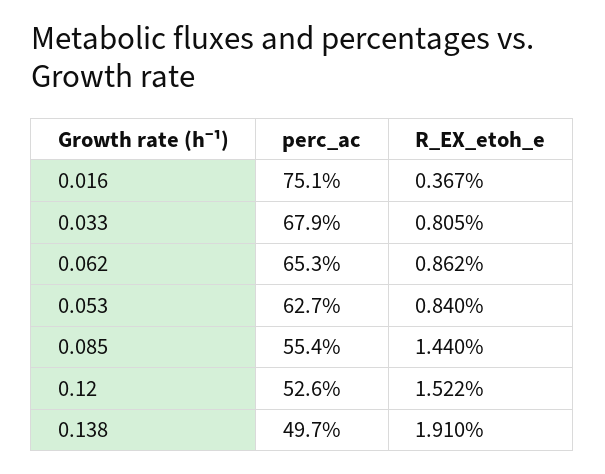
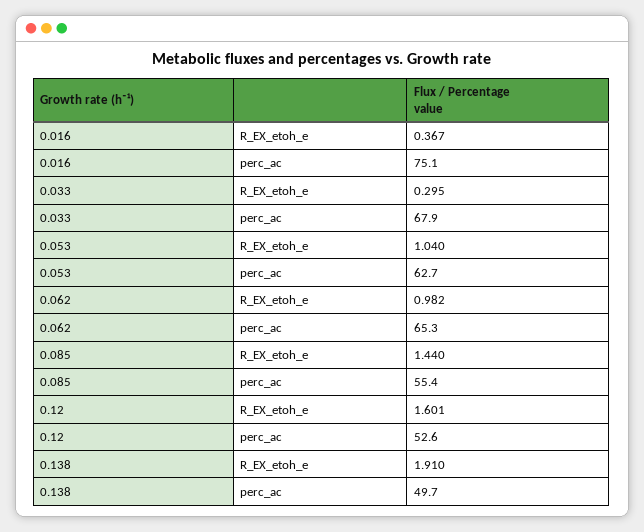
R_EX_etoh_e, 0.033: 0.805 -> 0.295
R_EX_etoh_e, 0.062: 0.862 -> 0.982
R_EX_etoh_e, 0.053: 0.84 -> 1.04
R_EX_etoh_e, 0.12: 1.522 -> 1.601

